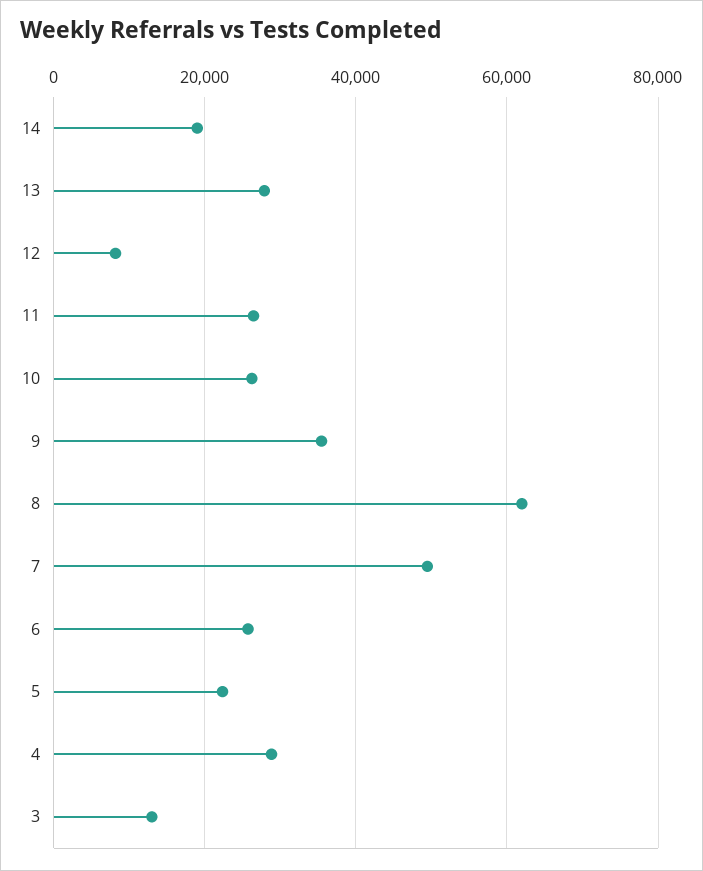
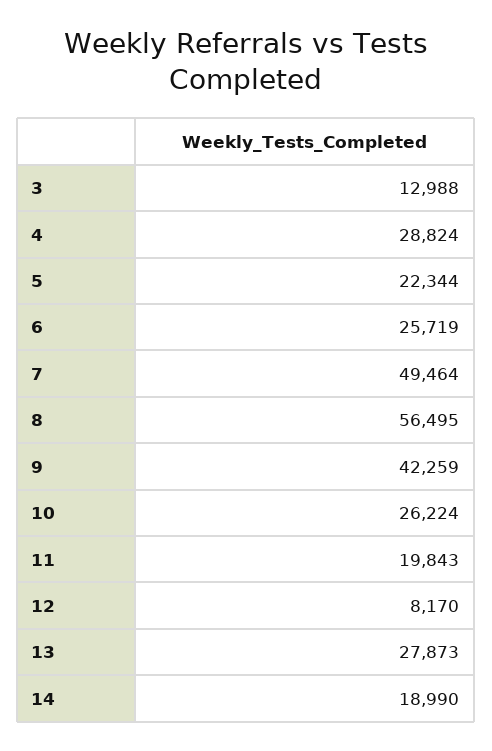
11: 26000 -> 19843
9: 36000 -> 42259
8: 62000 -> 56495

